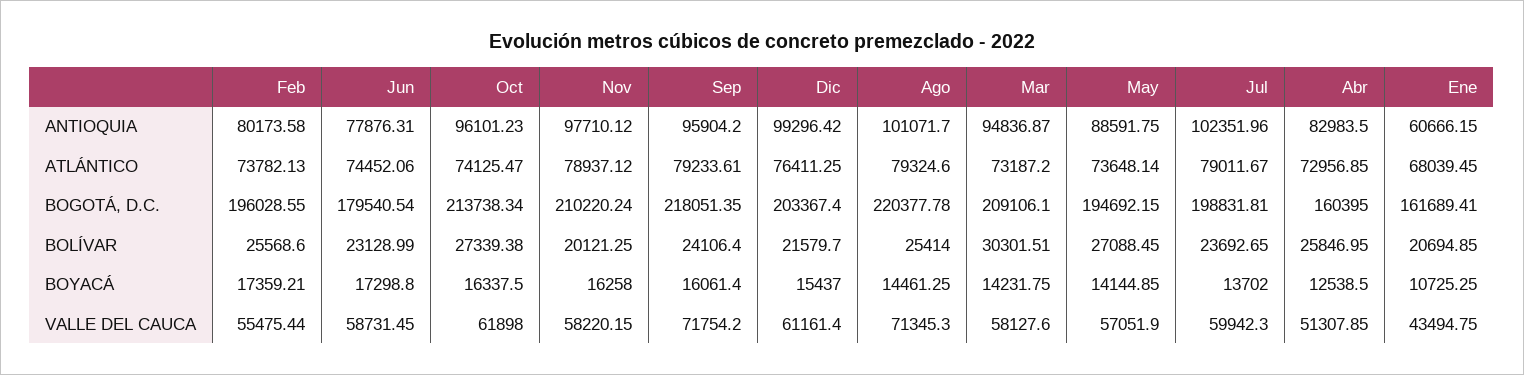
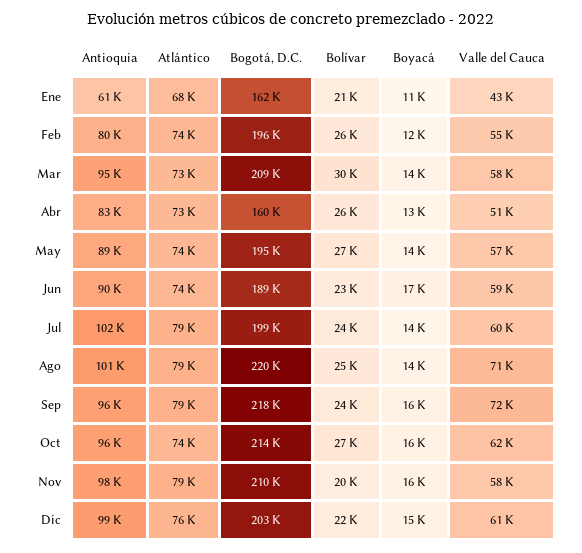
Jun, ANTIOQUIA: 77876.31 -> 90000
Jun, BOGOTÁ, D.C.: 179540.54 -> 189000
Feb, BOYACÁ: 17359.21 -> 12000

